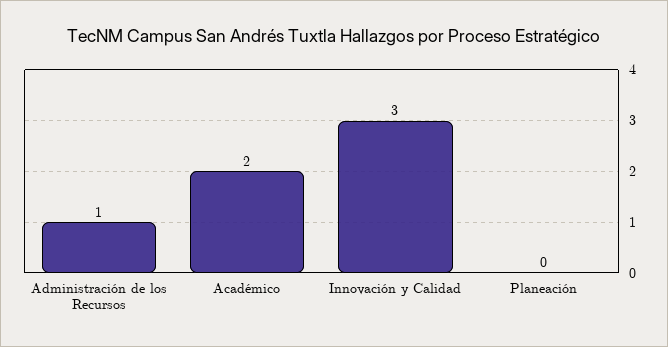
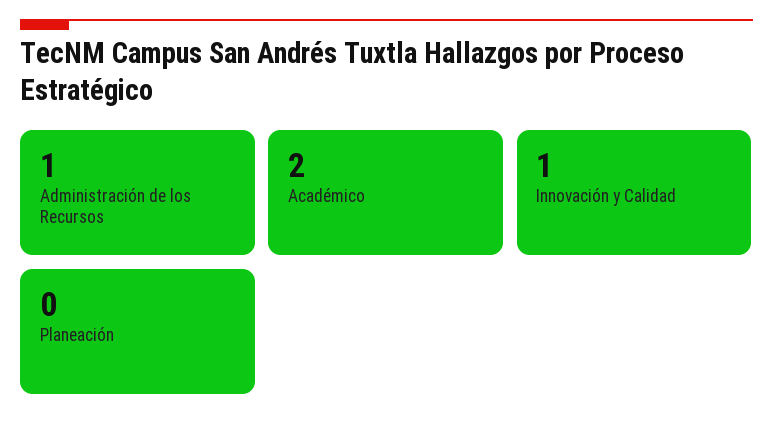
Innovación y Calidad: 3 -> 1

